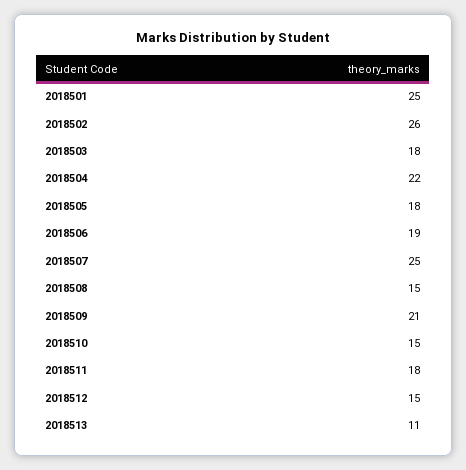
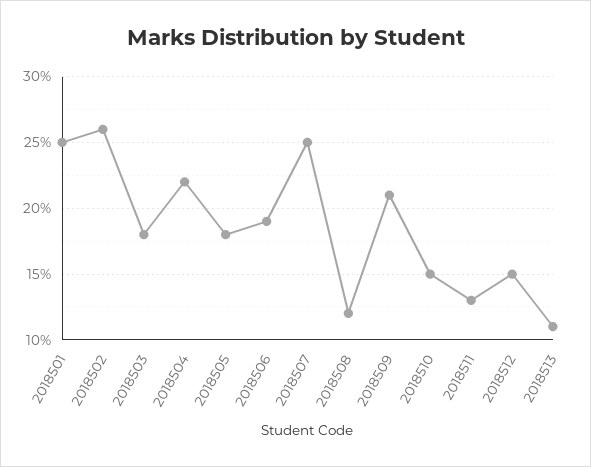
2018508: 15 -> 12
2018511: 18 -> 13

